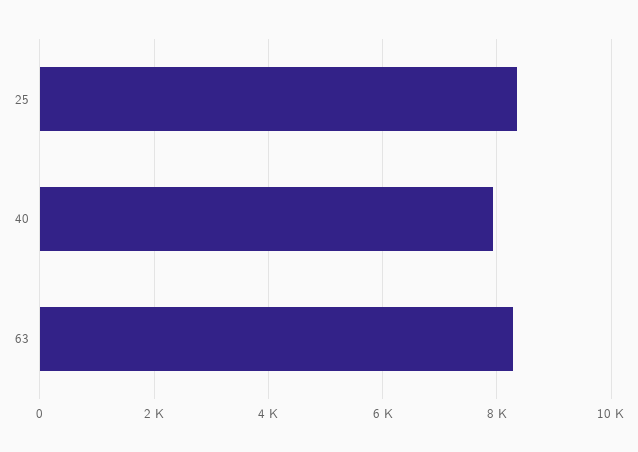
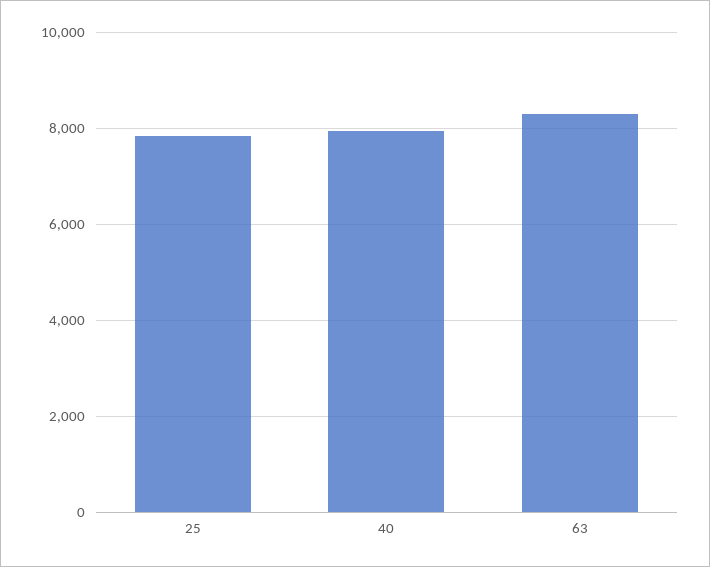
25: 8400 -> 7800

